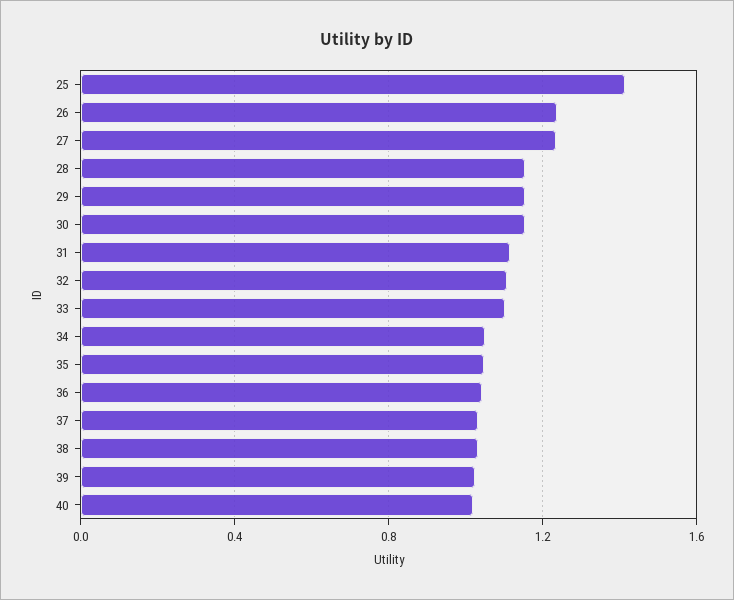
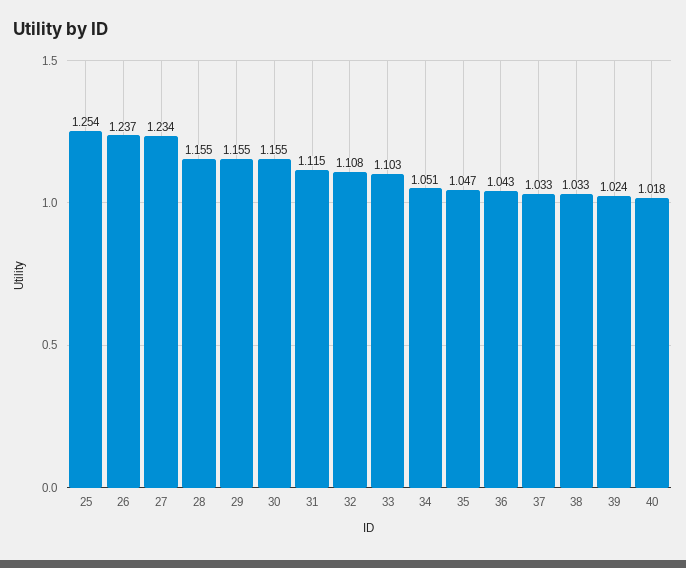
25: 1.4 -> 1.254

